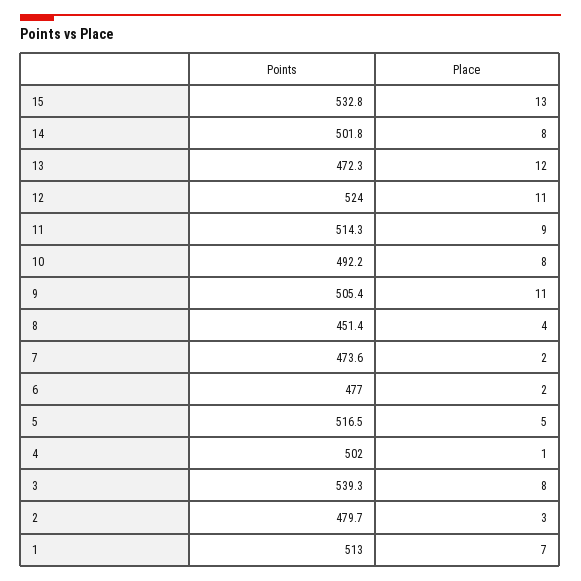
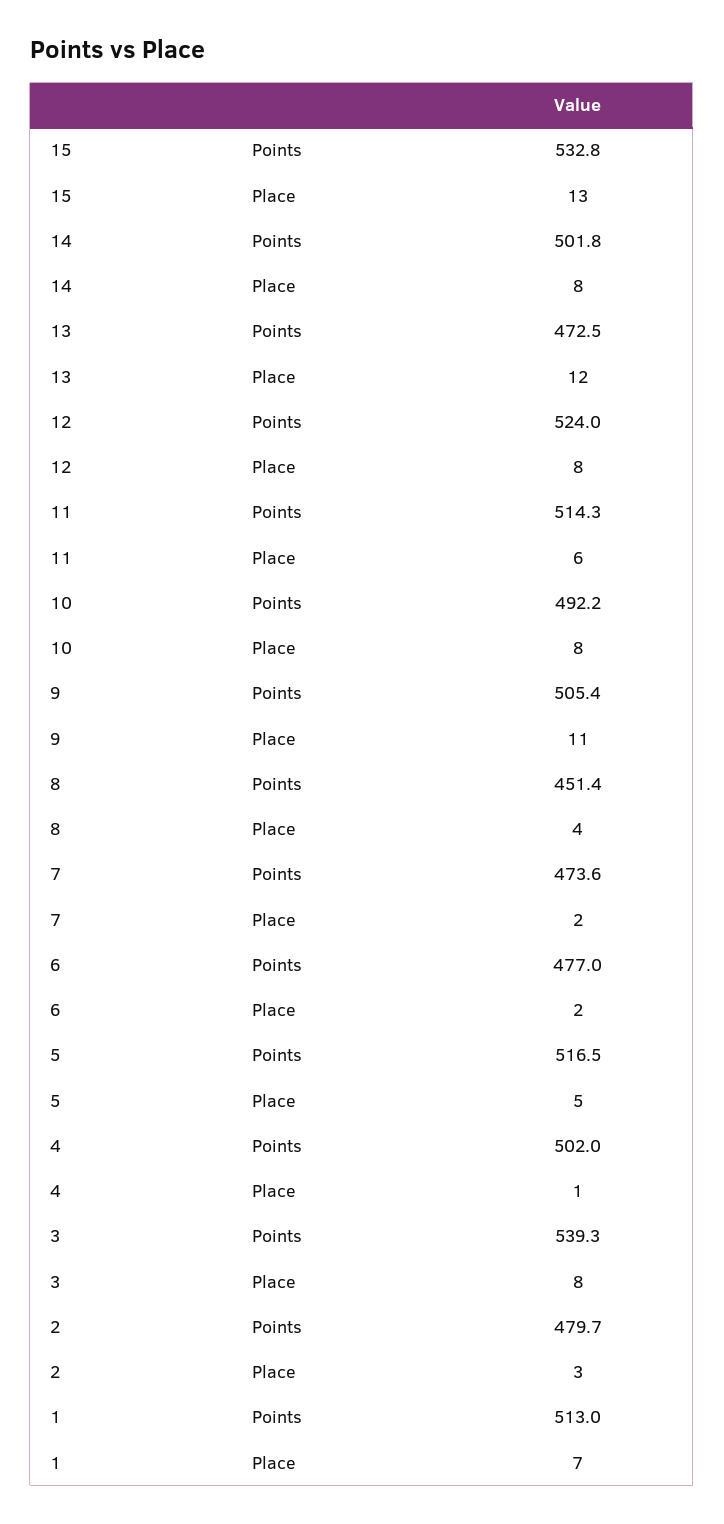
Points, 13: 472.3 -> 472.5
Place, 12: 11 -> 8
Place, 11: 9 -> 6

